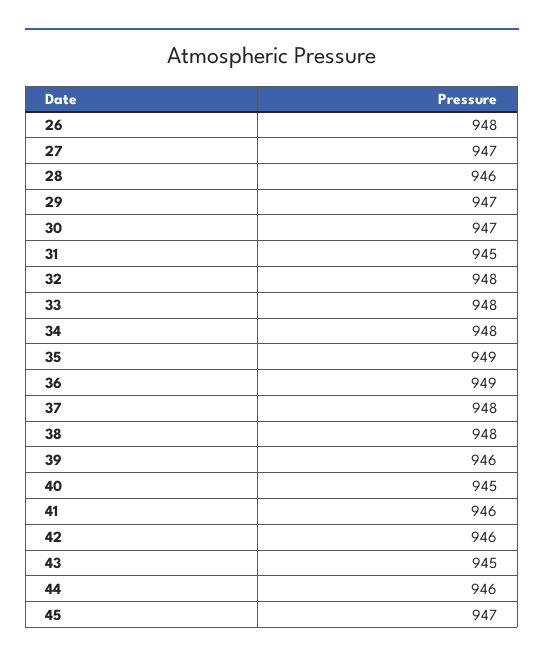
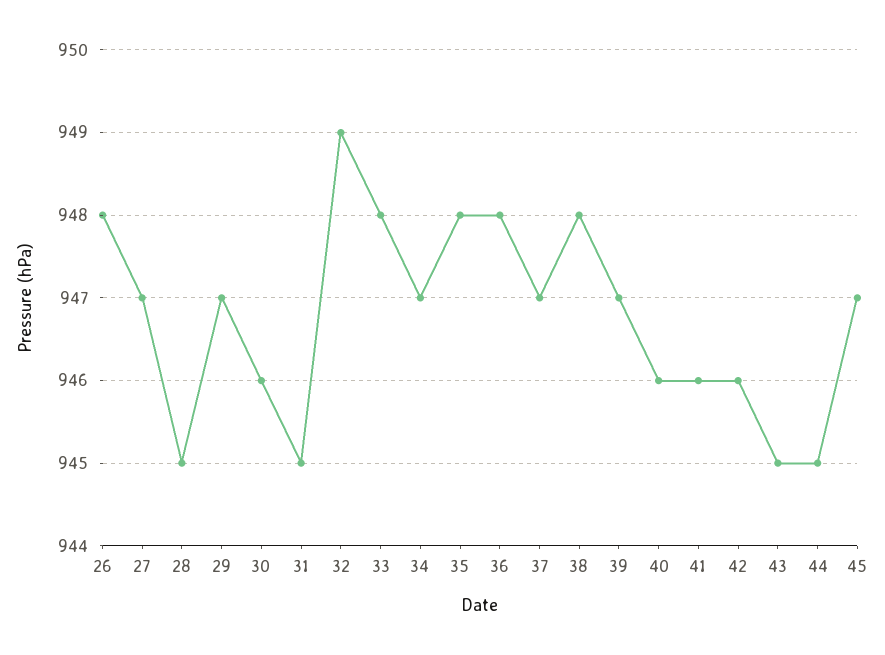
28: 946 -> 945
30: 947 -> 946
32: 948 -> 949
34: 948 -> 947
35: 949 -> 948
36: 949 -> 948
37: 948 -> 947
39: 946 -> 947
40: 945 -> 946
44: 946 -> 945

